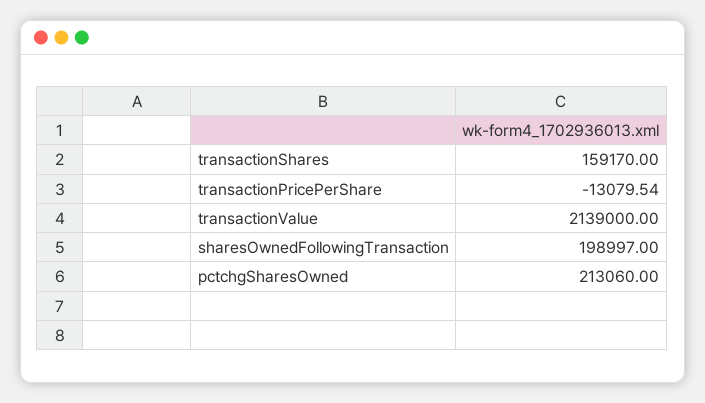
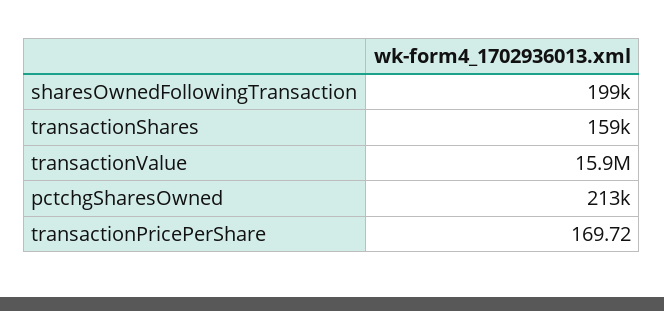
transactionPricePerShare: -13079.54 -> 169.72
transactionValue: 2139000 -> 15900000

